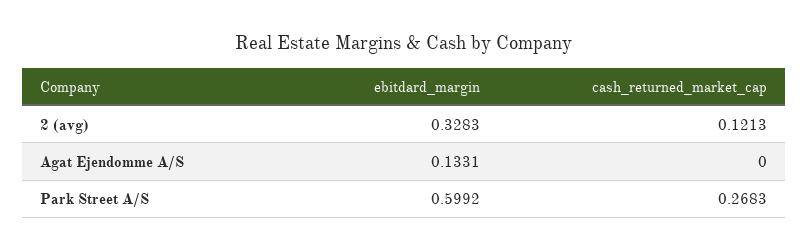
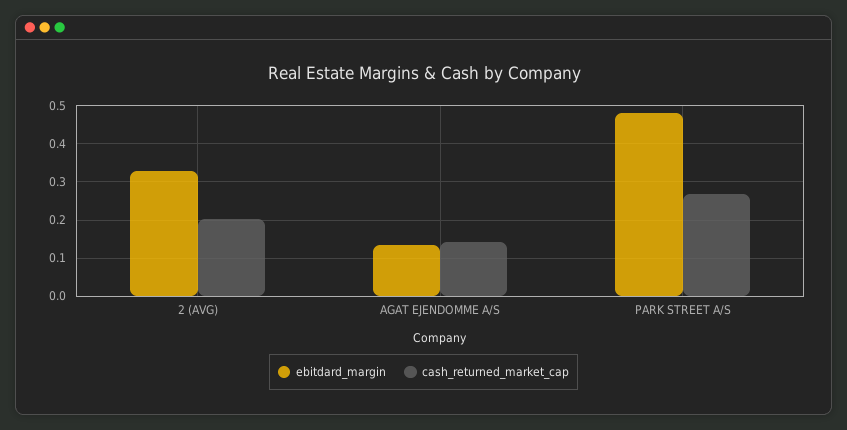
cash_returned_market_cap, 2 (avg): 0.1213 -> 0.2
cash_returned_market_cap, Agat Ejendomme A/S: 0 -> 0.14
ebitdard_margin, Park Street A/S: 0.5992 -> 0.48

